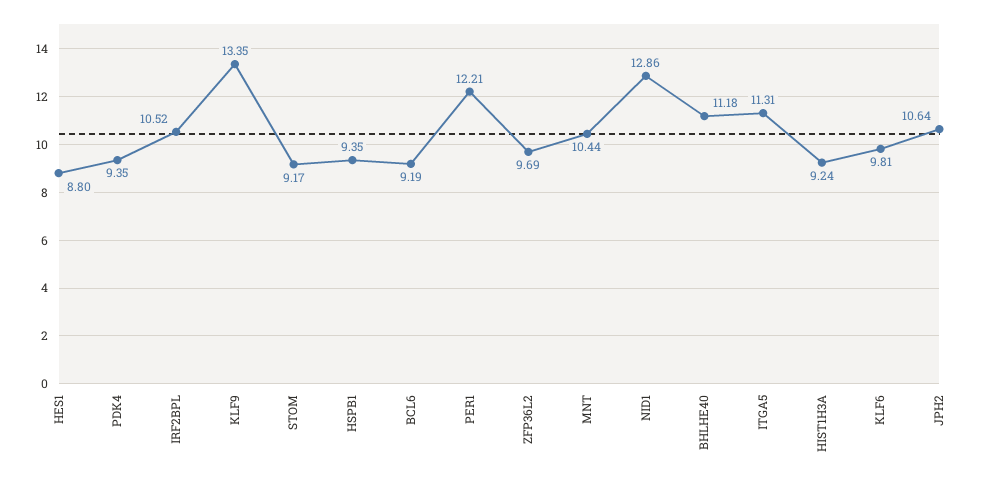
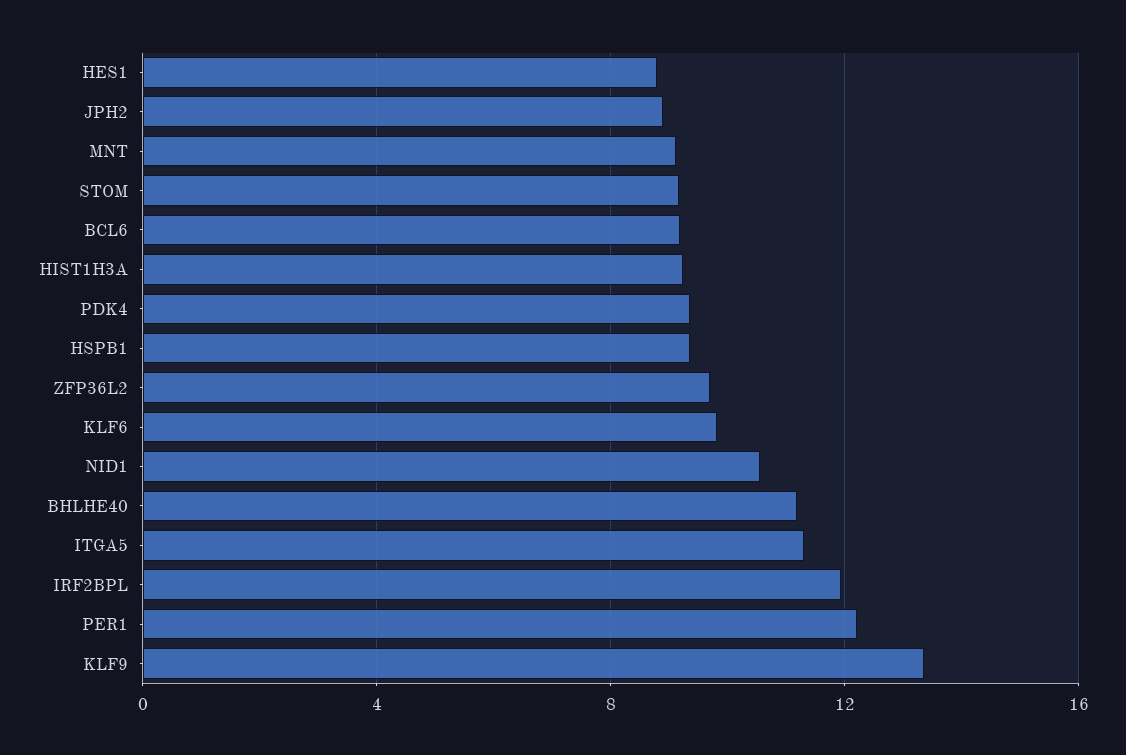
IRF2BPL: 10.52 -> 12
MNT: 10.44 -> 9
NID1: 12.86 -> 10.5
JPH2: 10.64 -> 9

